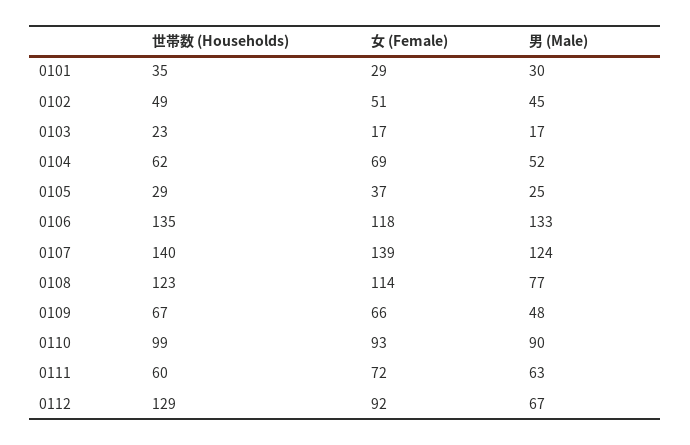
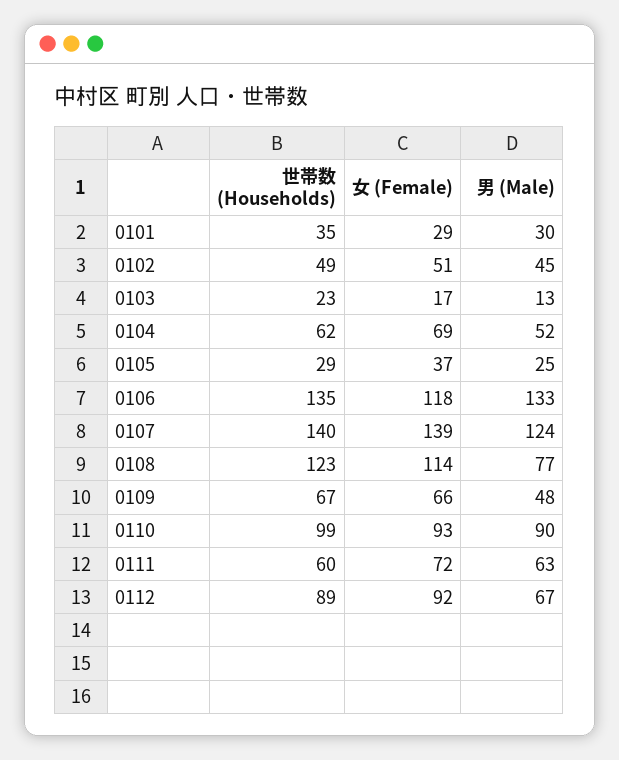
男 (Male), 0103: 17 -> 13
世帯数 (Households), 0112: 129 -> 89

